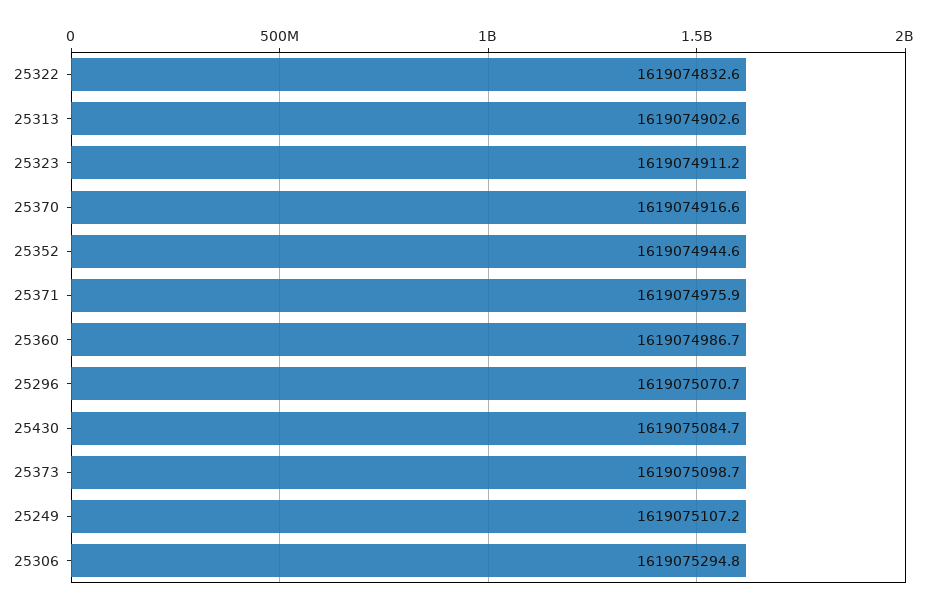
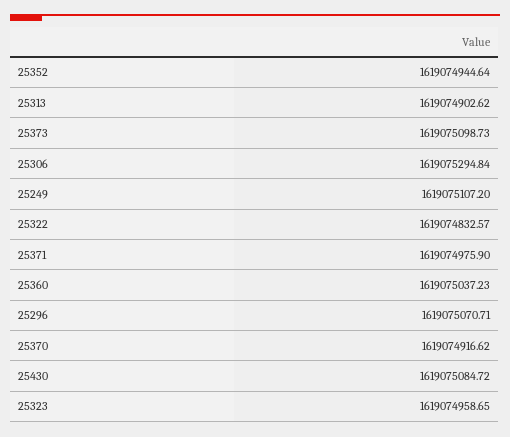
25323: 1619074911.2 -> 1619074958.65
25360: 1619074986.7 -> 1619075037.23

